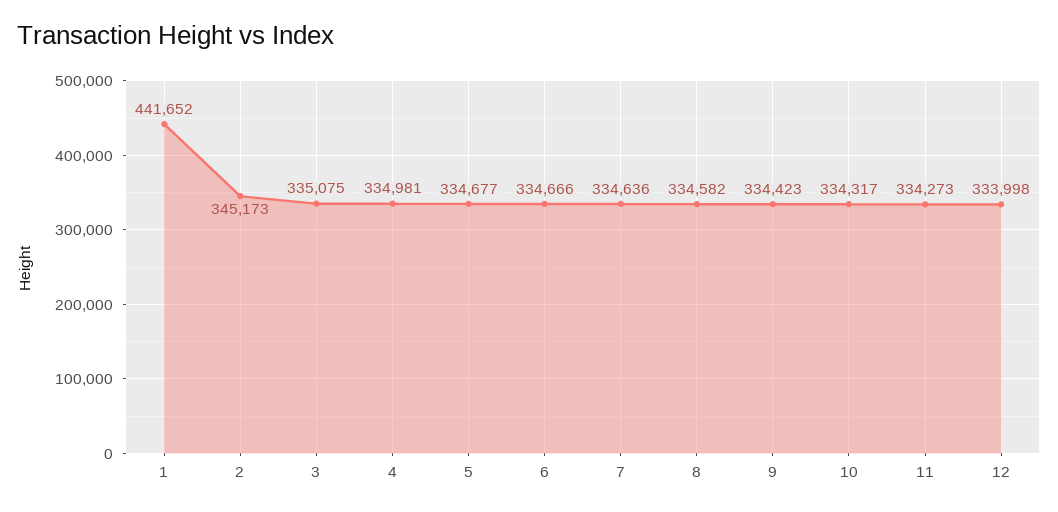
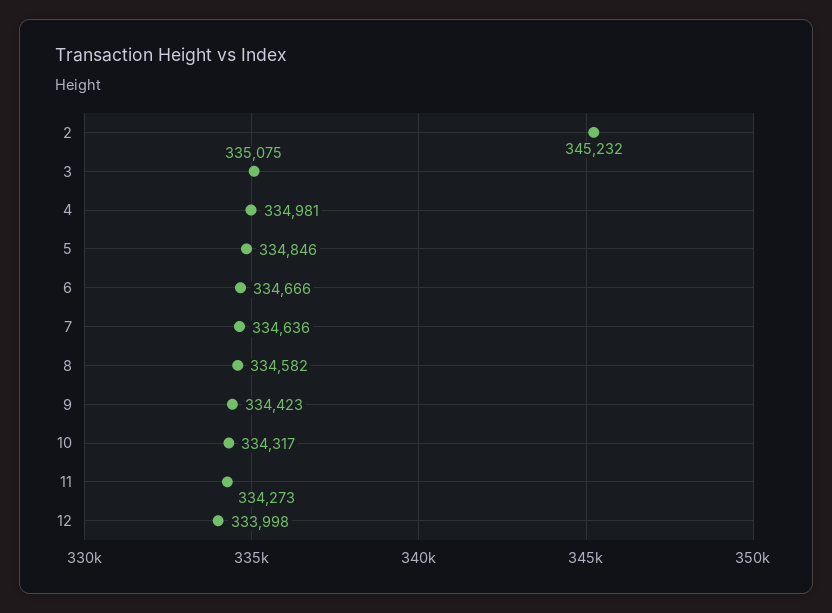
1: 441652 -> none
2: 345173 -> 345232
5: 334677 -> 334846

